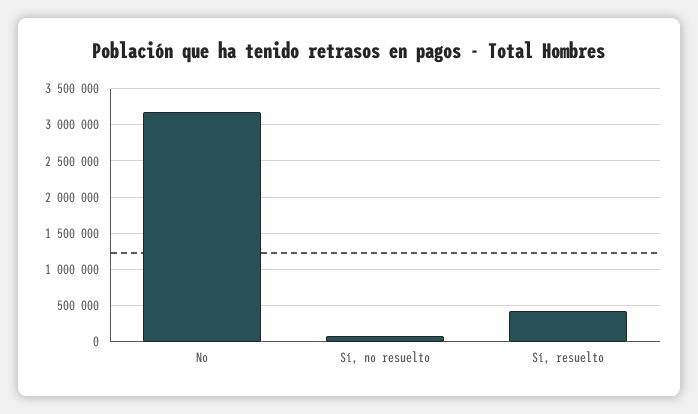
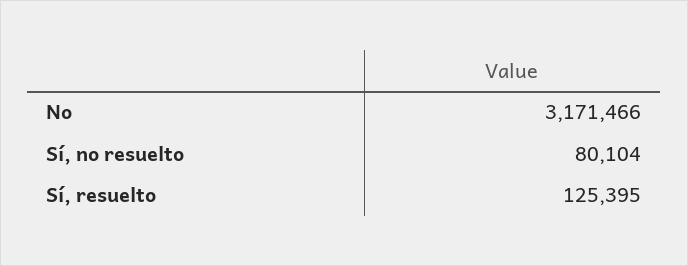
Sí, resuelto: 400000 -> 125395

